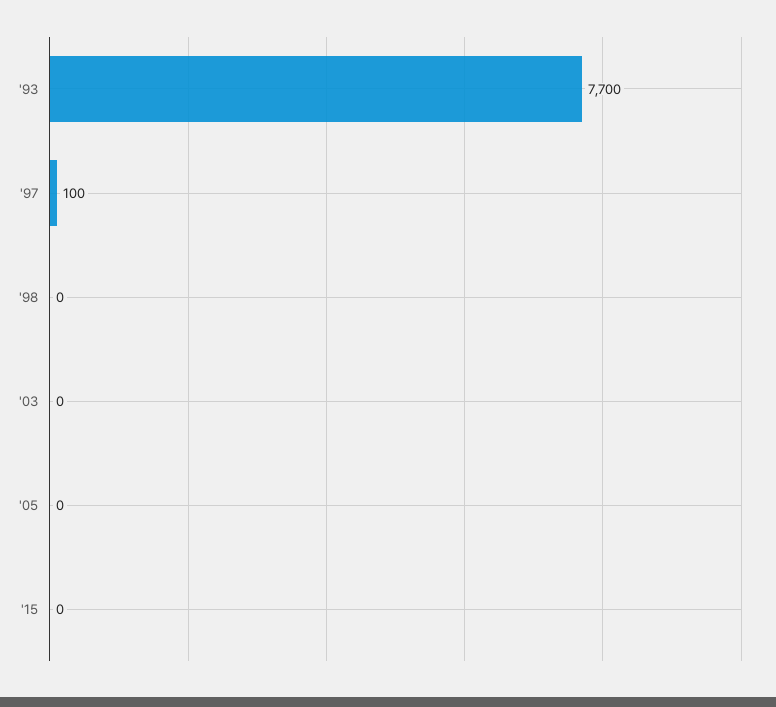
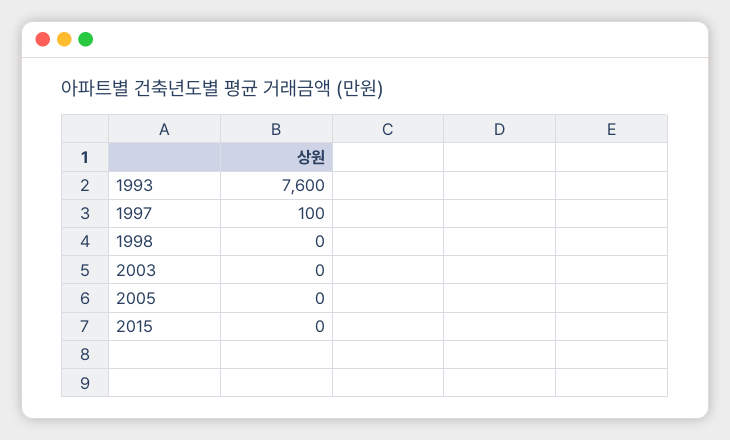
'93: 7700 -> 7600

